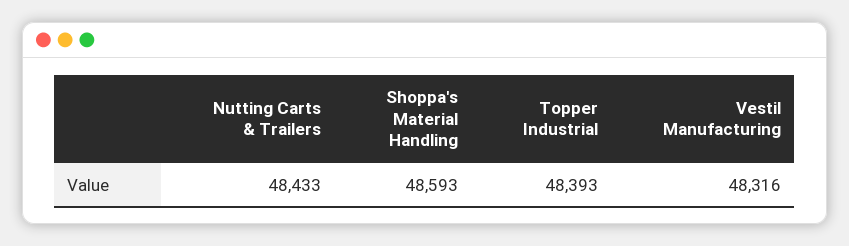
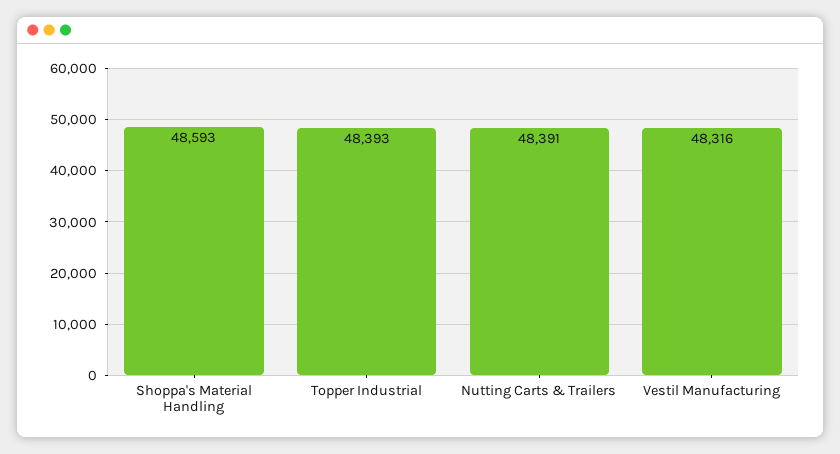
Nutting Carts & Trailers: 48433 -> 48391

